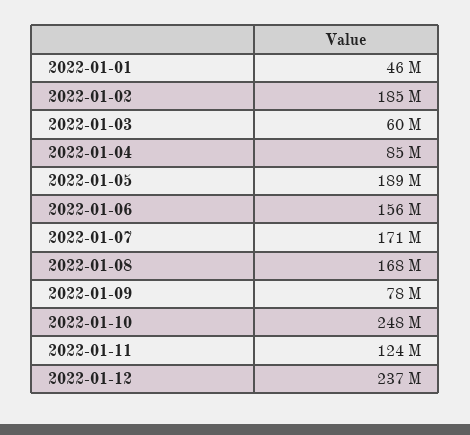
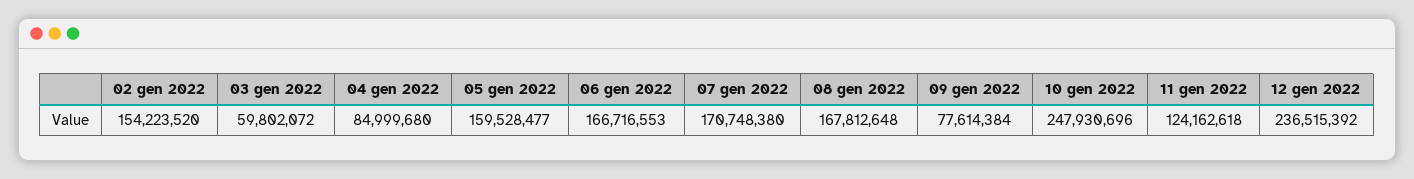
2022-01-01: 46000000 -> none
2022-01-02: 185000000 -> 154223520
2022-01-05: 189000000 -> 159528477
2022-01-06: 156000000 -> 166716553

